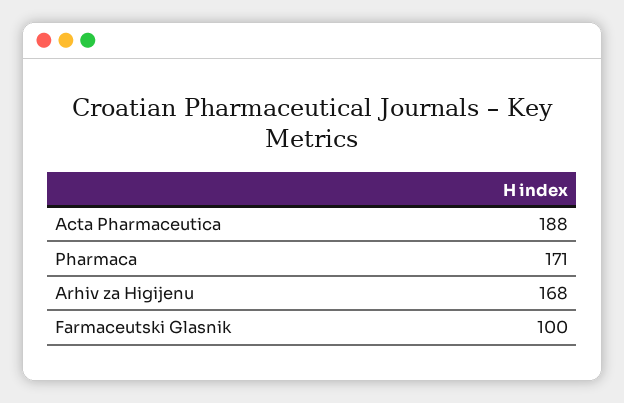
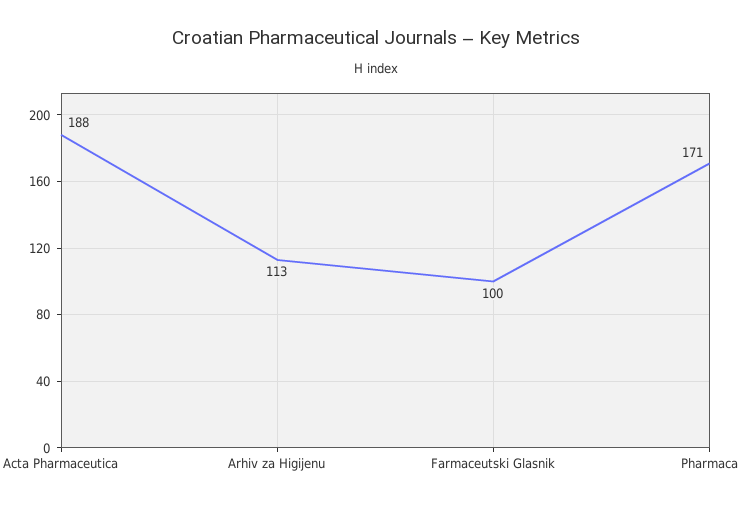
Arhiv za Higijenu: 168 -> 113

